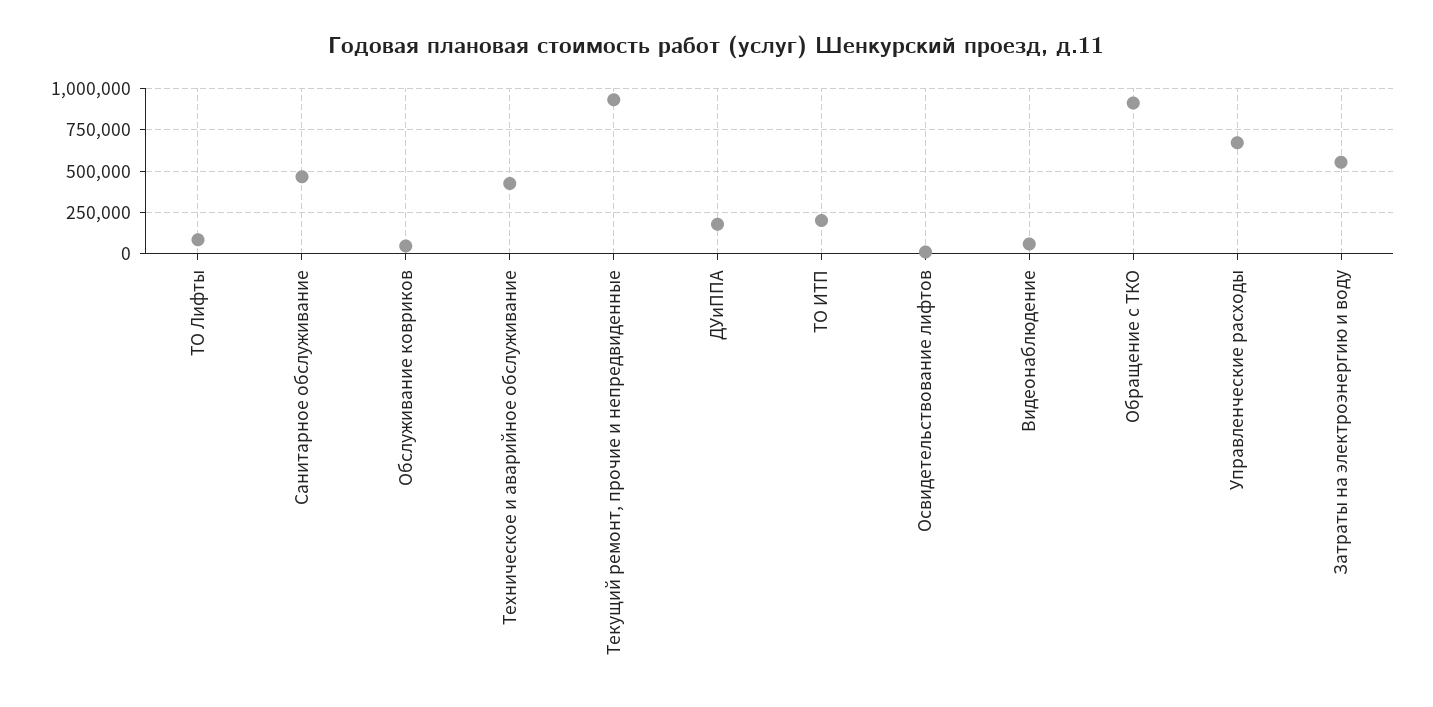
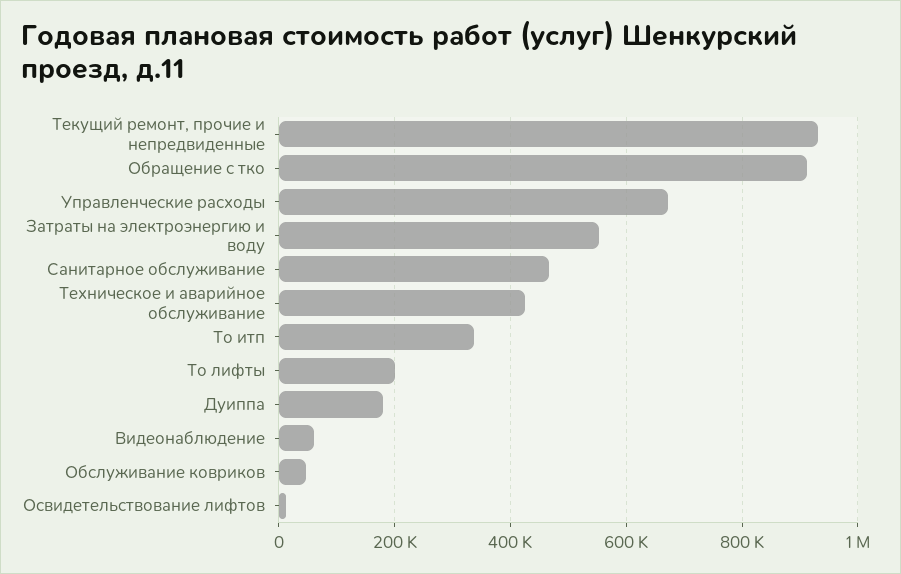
ТО Лифты: 100000 -> 200000
ТО ИТП: 200000 -> 340000

